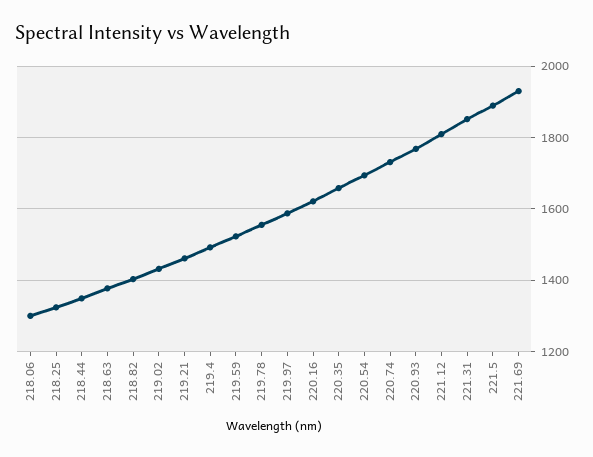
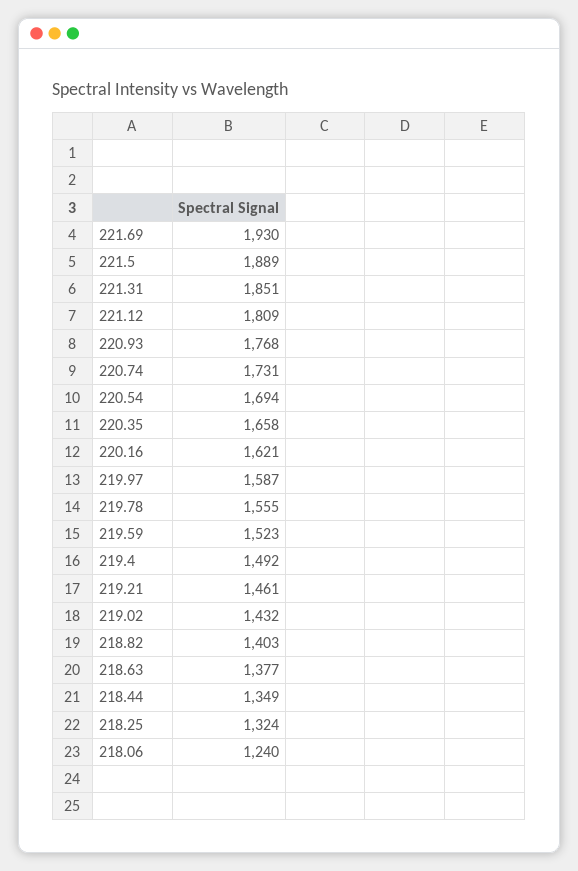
218.06: 1300 -> 1240

